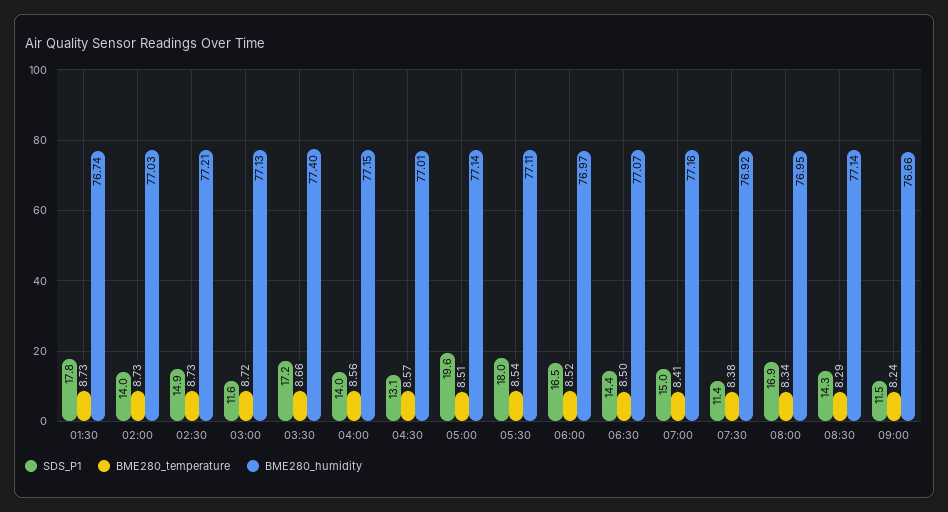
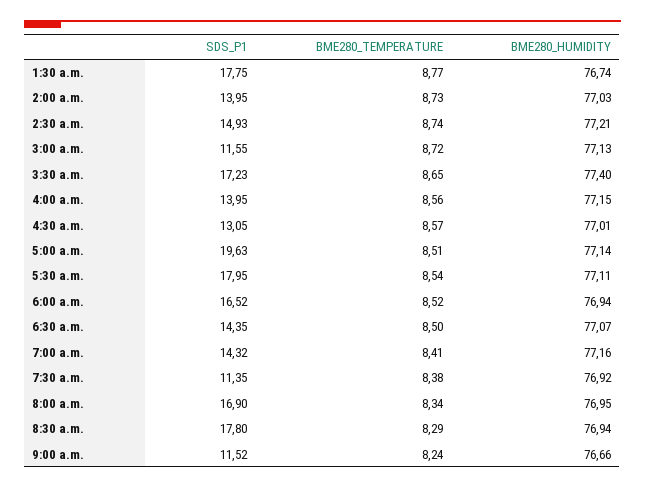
BME280_temperature, 01:30: 8.73 -> 8.77
BME280_temperature, 02:30: 8.73 -> 8.74
BME280_temperature, 03:30: 8.66 -> 8.65
BME280_humidity, 06:00: 76.97 -> 76.94
SDS_P1, 07:00: 15 -> 14.32
SDS_P1, 08:30: 14.3 -> 17.8
BME280_humidity, 08:30: 77.14 -> 76.94

